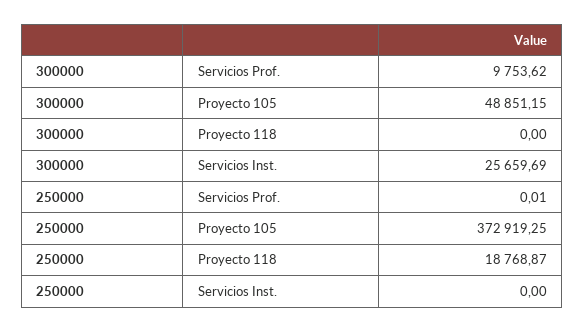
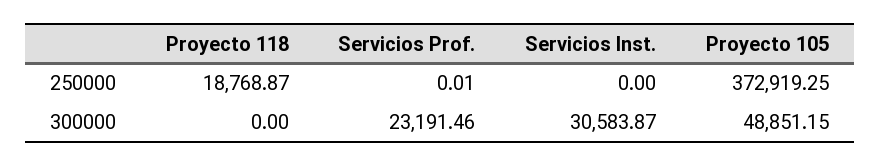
300000, Servicios Prof.: 9753.62 -> 23191.46
300000, Servicios Inst.: 25659.69 -> 30583.87

